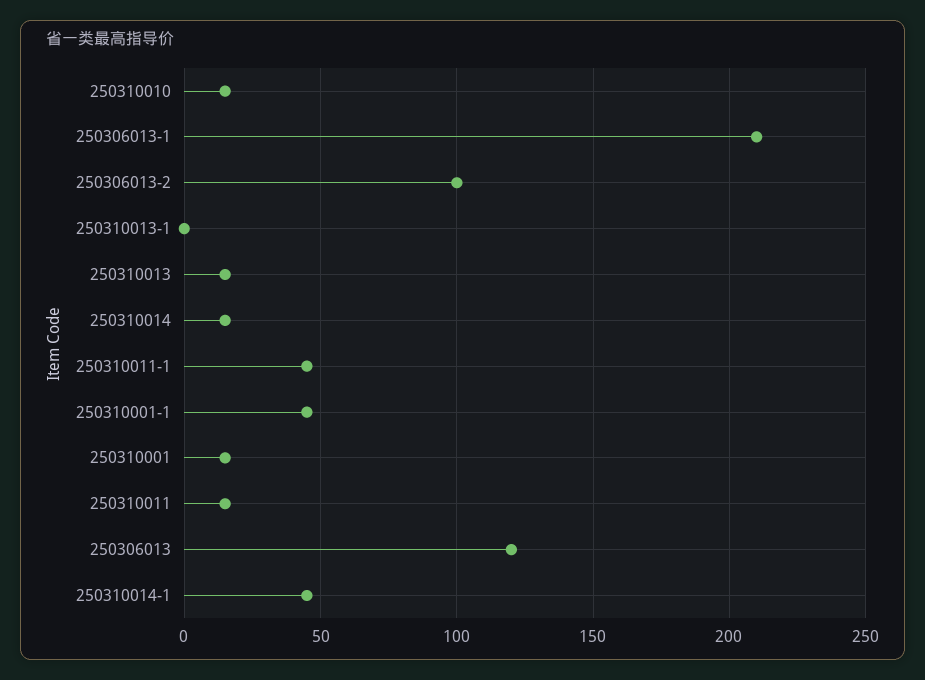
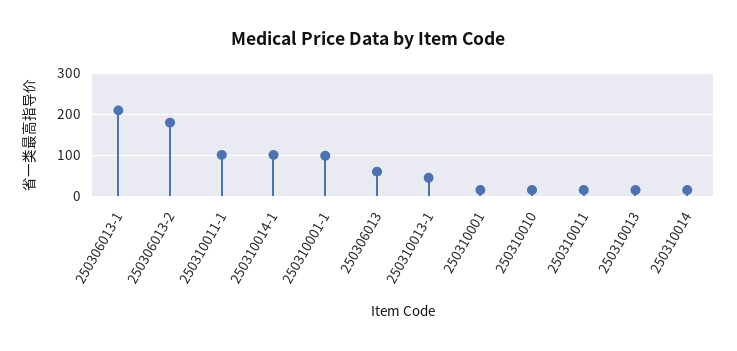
250306013-2: 100 -> 180
250310013-1: 0 -> 40
250310011-1: 45 -> 100
250310001-1: 45 -> 100
250306013: 120 -> 60
250310014-1: 45 -> 100

